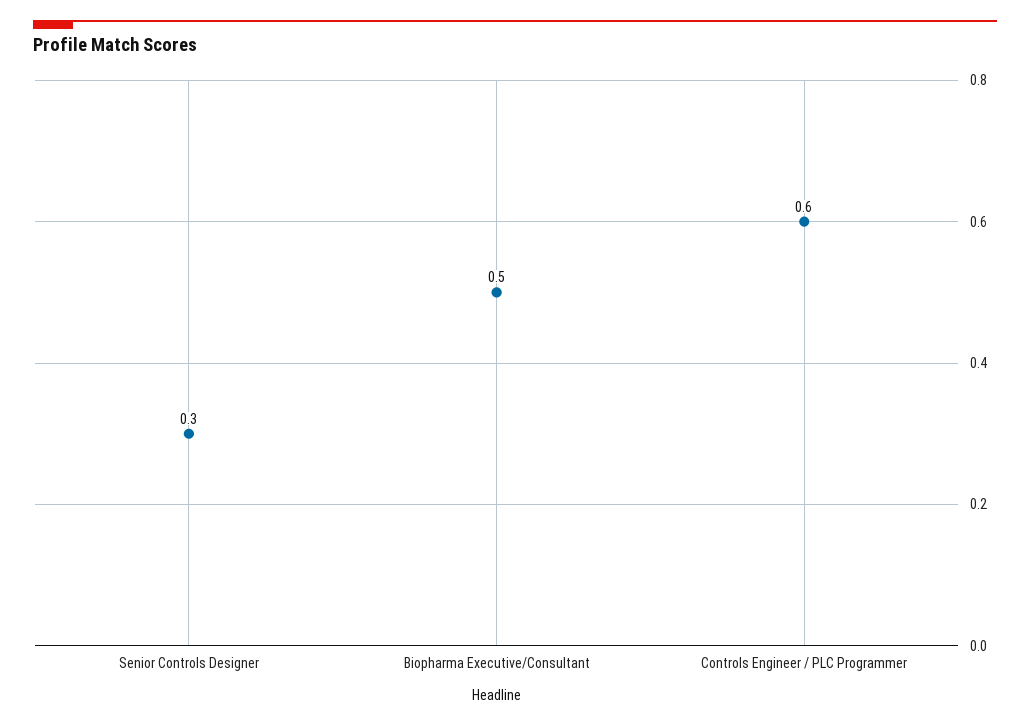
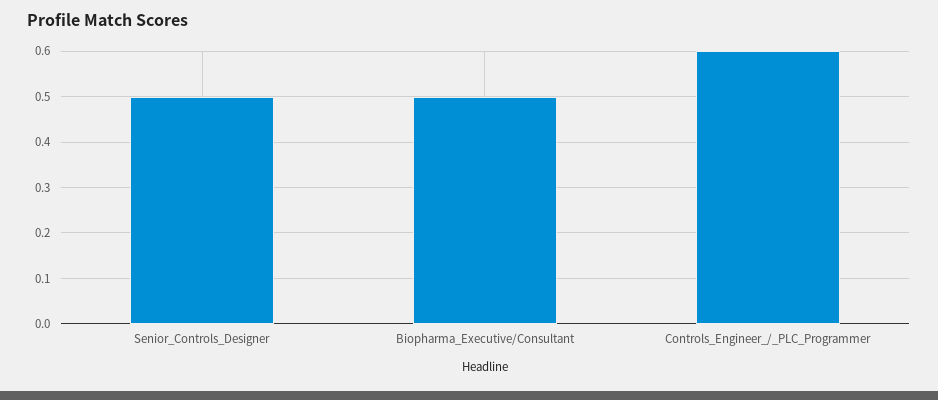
Senior Controls Designer: 0.3 -> 0.5

